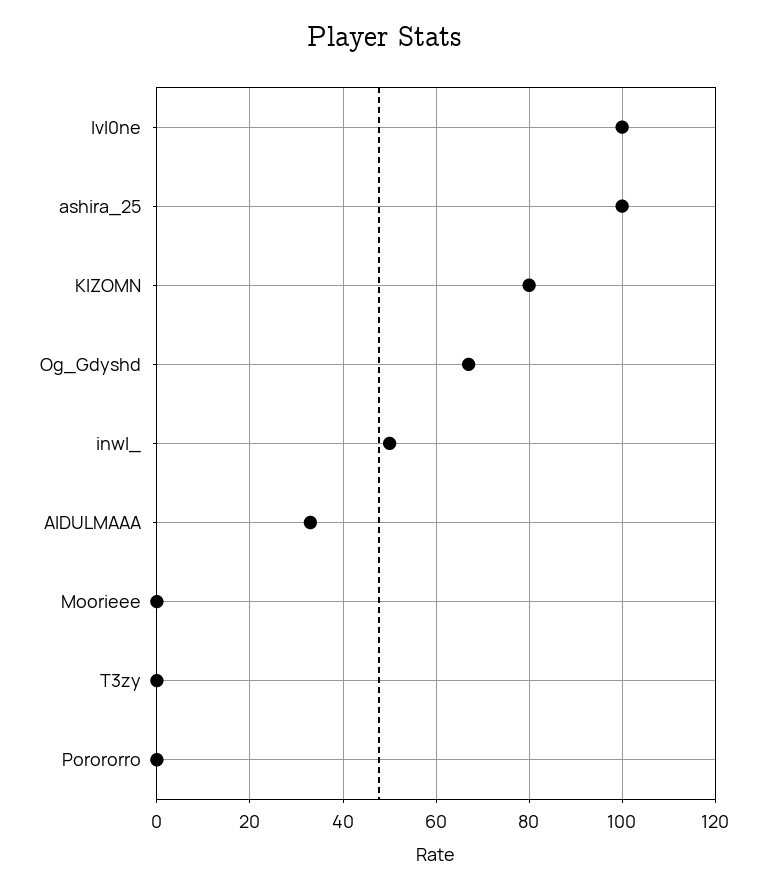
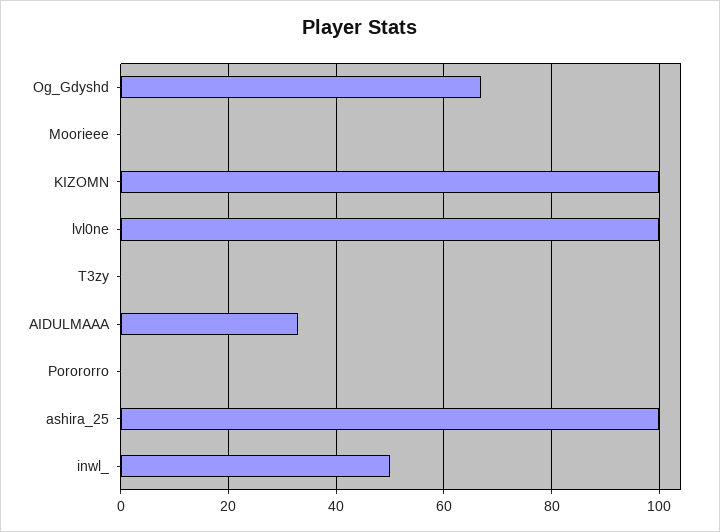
KIZOMN: 80 -> 100

